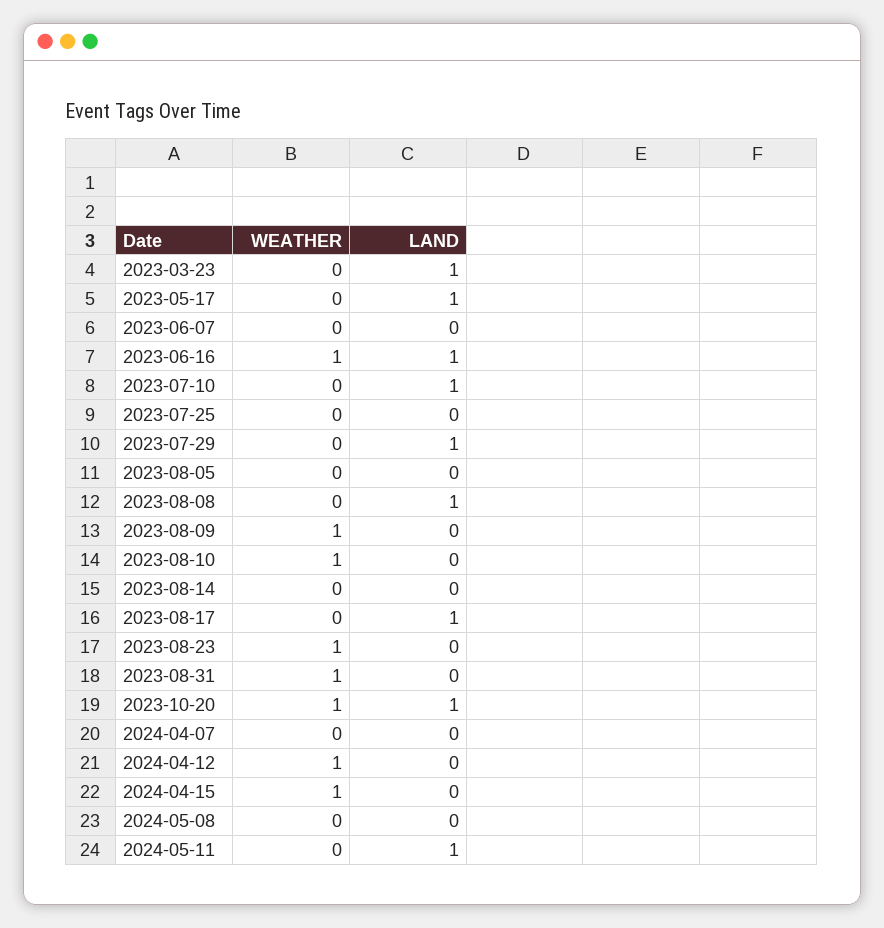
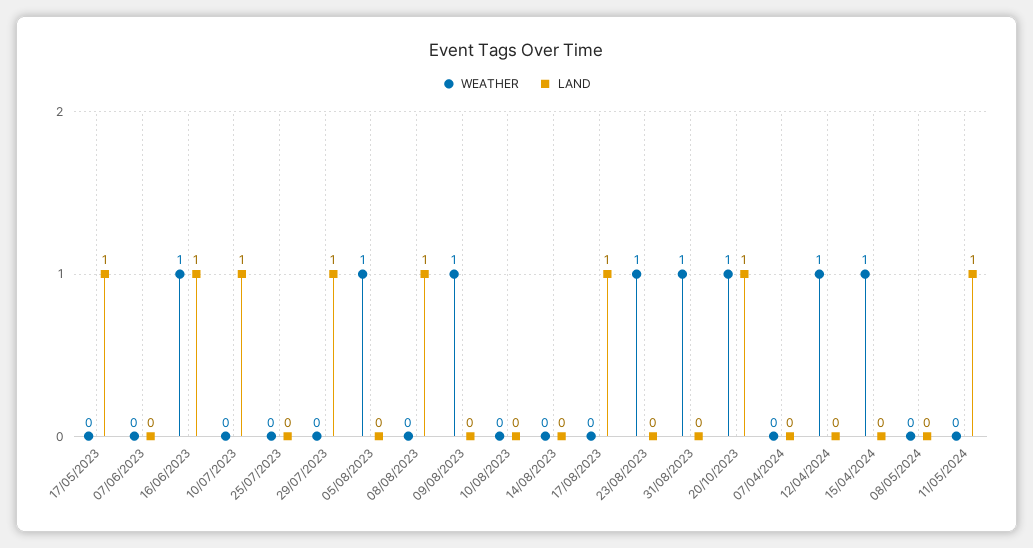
WEATHER, 2023-03-23: 0 -> none
LAND, 2023-03-23: 1 -> none
WEATHER, 2023-08-05: 0 -> 1
WEATHER, 2023-08-10: 1 -> 0

